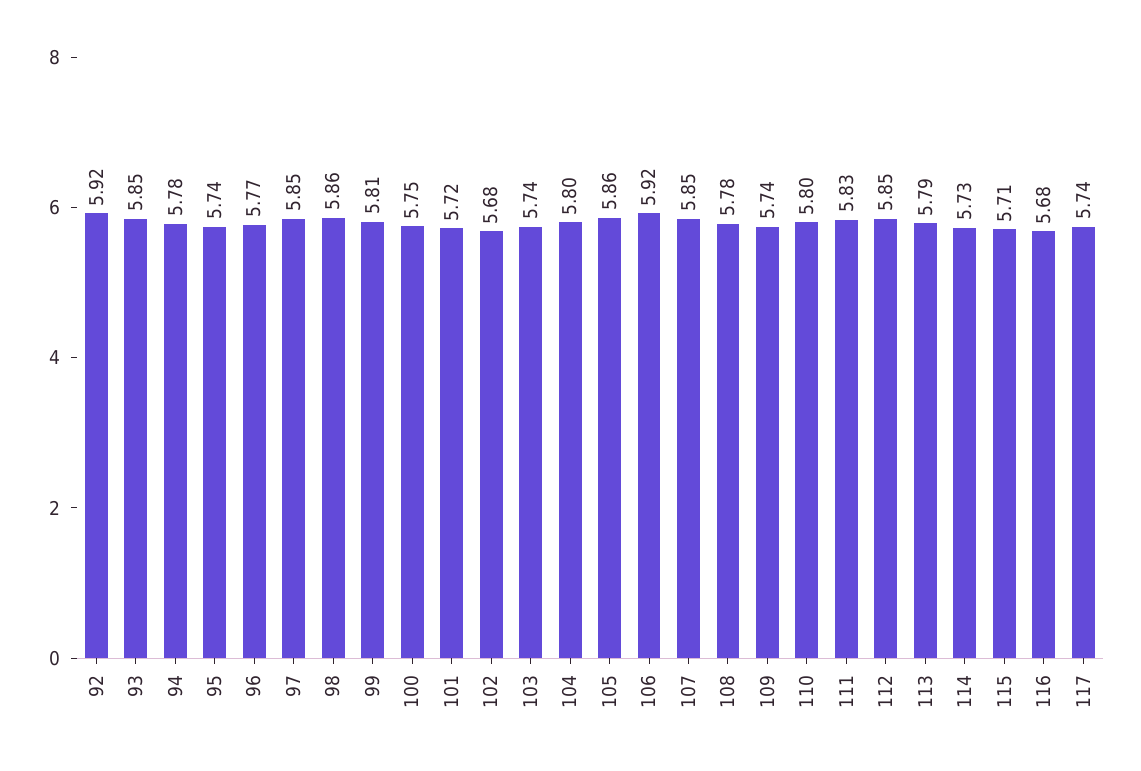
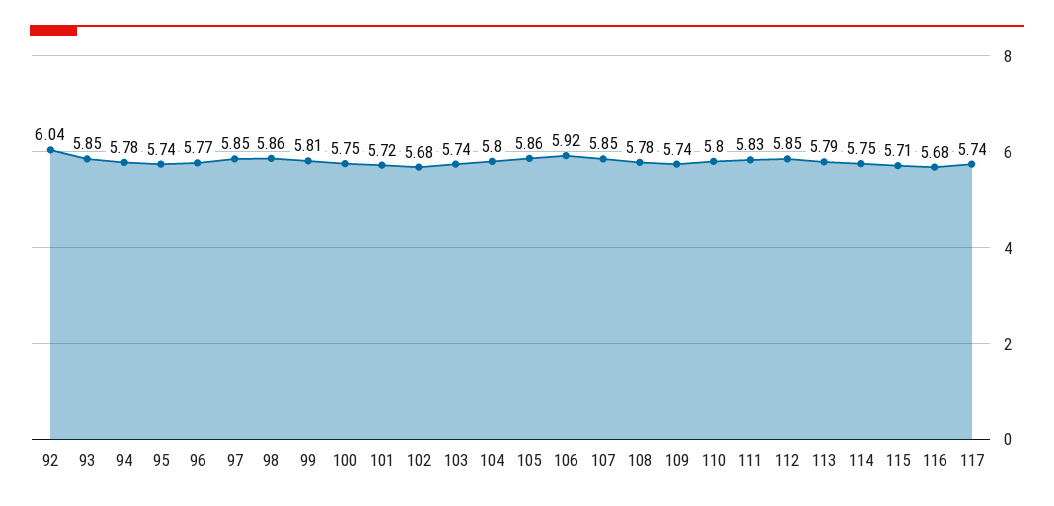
92: 5.92 -> 6.04
114: 5.73 -> 5.75

